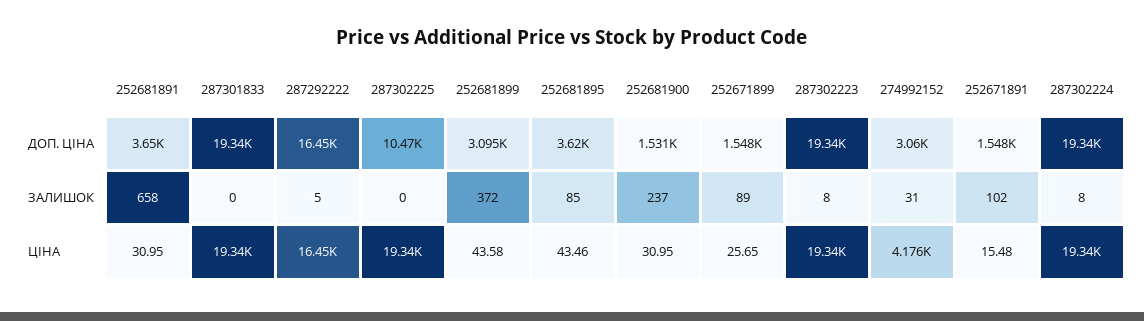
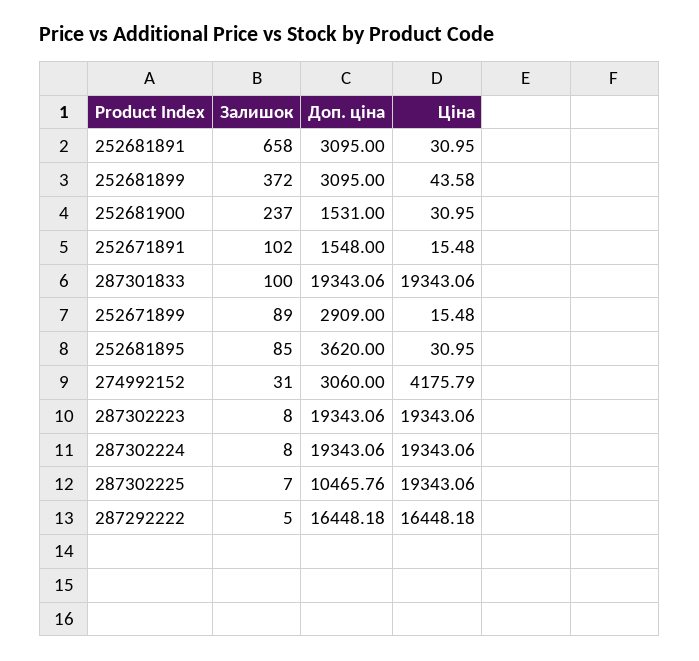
252681891, ДОП. ЦІНА: 3650 -> 3095
252671899, ДОП. ЦІНА: 1548 -> 2909
287301833, ЗАЛИШОК: 0 -> 100
287302225, ЗАЛИШОК: 0 -> 7
252681895, ЦІНА: 43.46 -> 30.95
252671899, ЦІНА: 25.65 -> 15.48

